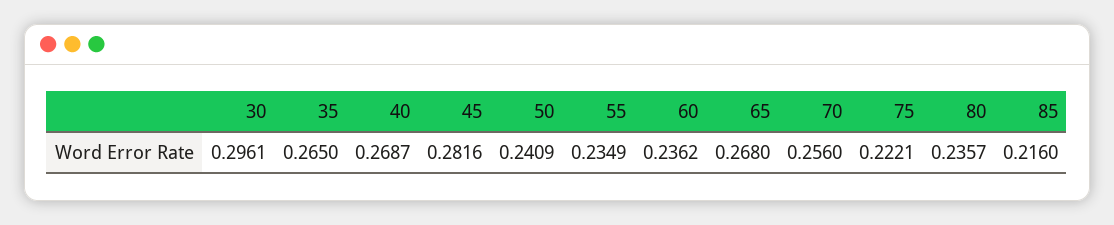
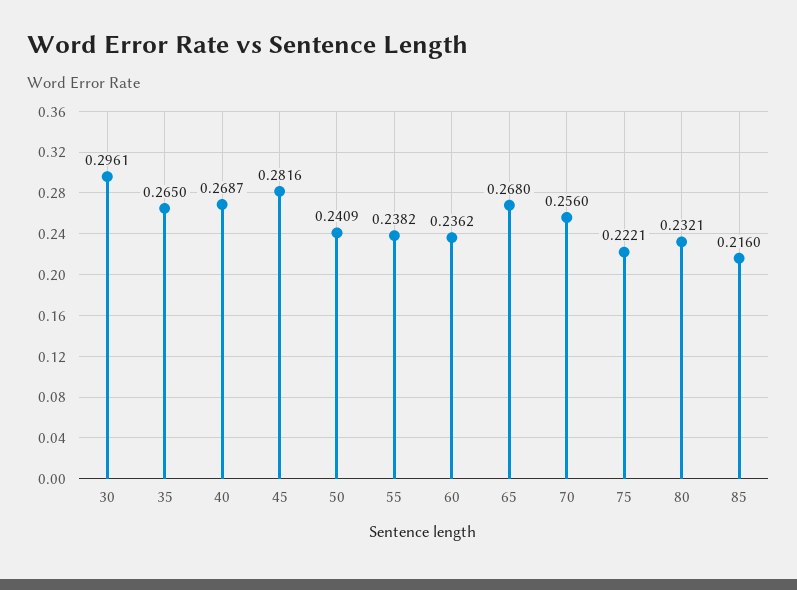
55: 0.2349 -> 0.2382
80: 0.2357 -> 0.2321

